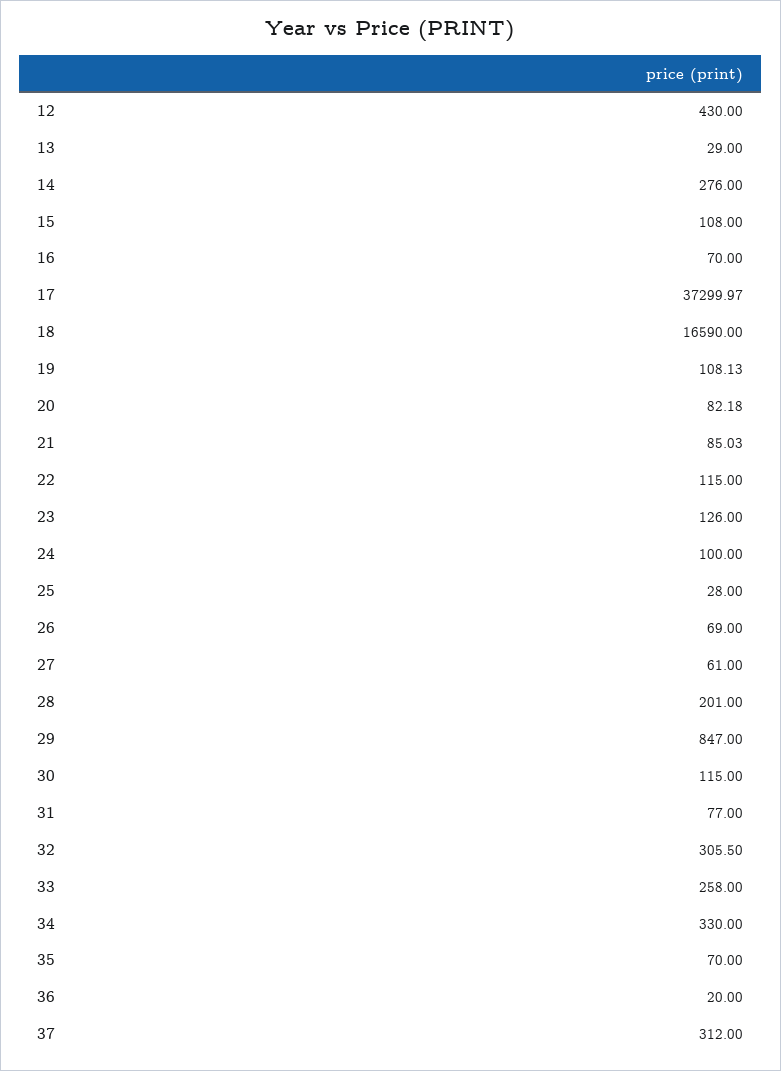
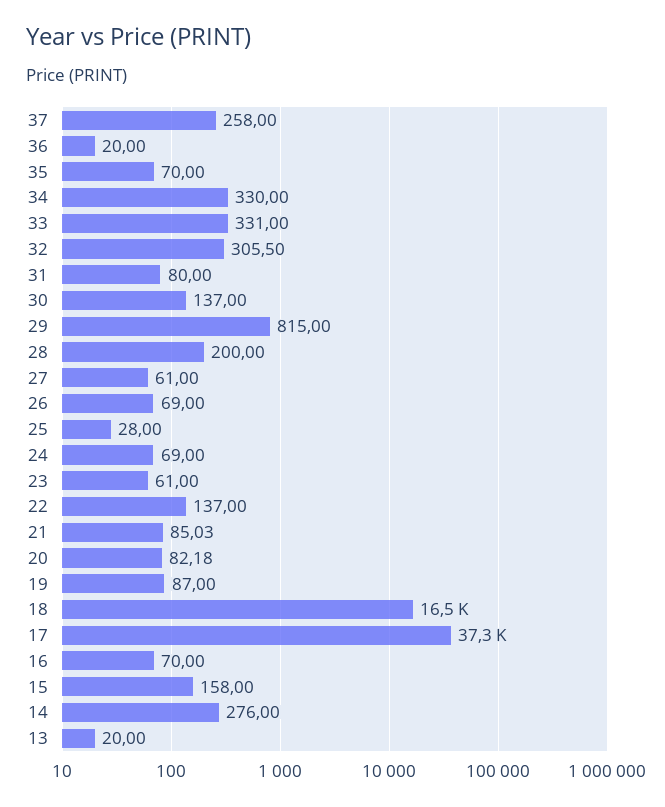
12: 430 -> none
13: 29 -> 20
15: 108 -> 158
17: 37299.97 -> 37300
18: 16590 -> 16500
19: 108.13 -> 87
22: 115 -> 137
23: 126 -> 61
24: 100 -> 69
28: 201 -> 200
29: 847 -> 815
30: 115 -> 137
31: 77 -> 80
33: 258 -> 331
37: 312 -> 258

